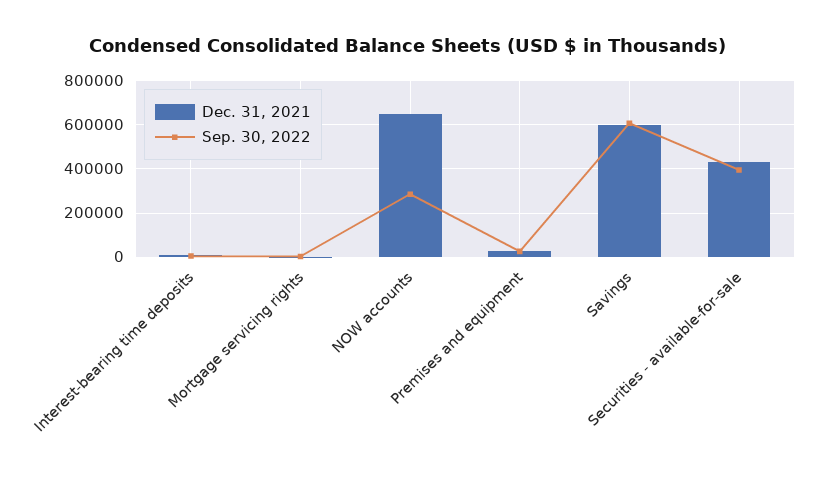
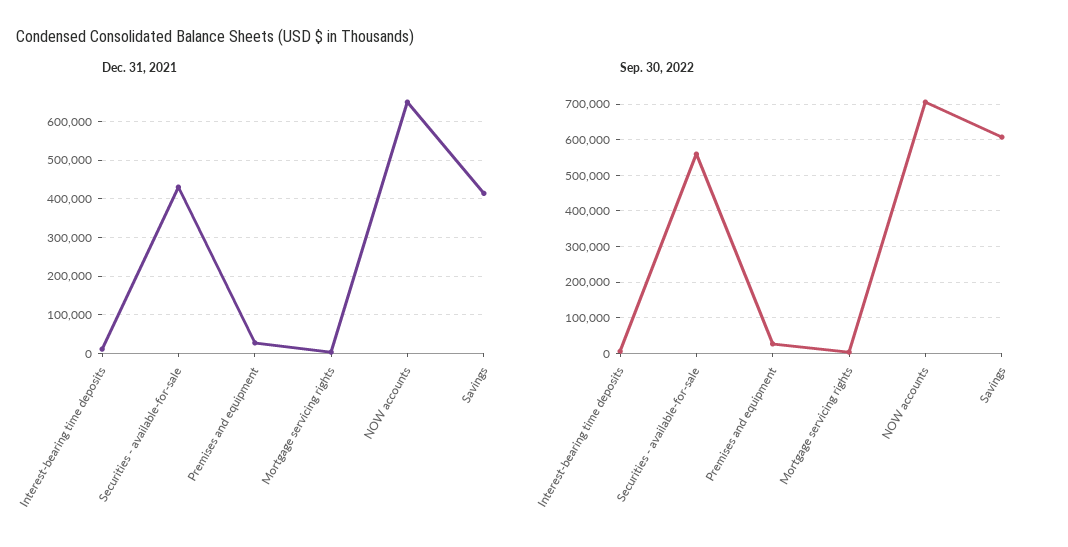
Sep. 30, 2022, NOW accounts: 300000 -> 700000
Dec. 31, 2021, Savings: 600000 -> 420000
Sep. 30, 2022, Securities - available-for-sale: 400000 -> 560000

